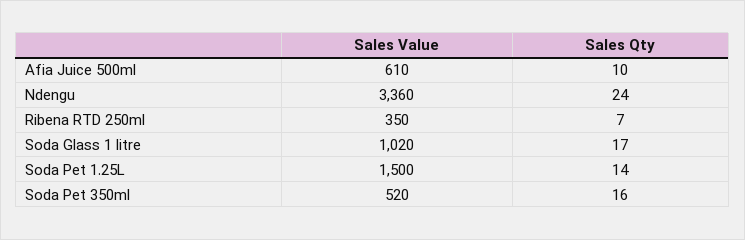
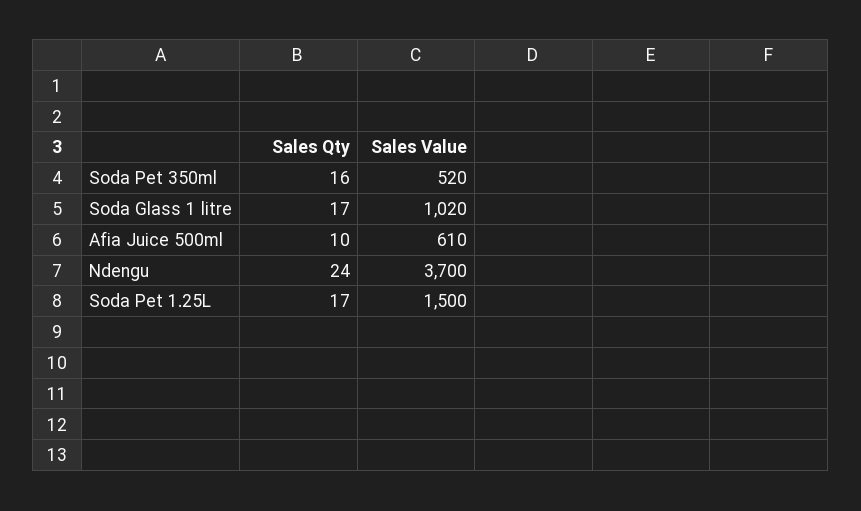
Sales Value, Ndengu: 3360 -> 3700
Sales Value, Ribena RTD 250ml: 350 -> none
Sales Qty, Ribena RTD 250ml: 7 -> none
Sales Qty, Soda Pet 1.25L: 14 -> 17

